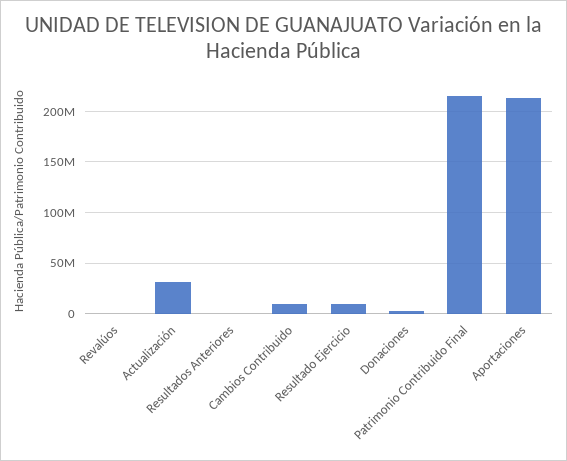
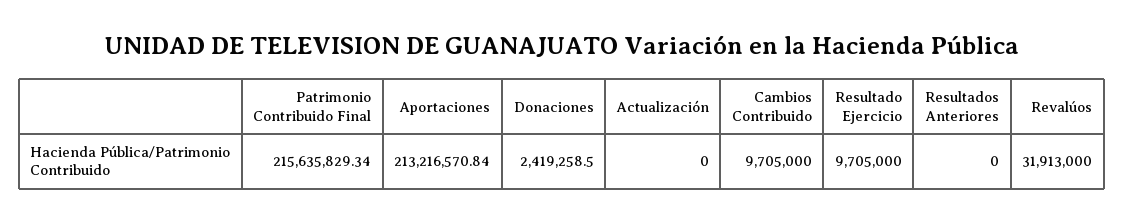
Revalúos: 0 -> 31913000
Actualización: 30000000 -> 0

